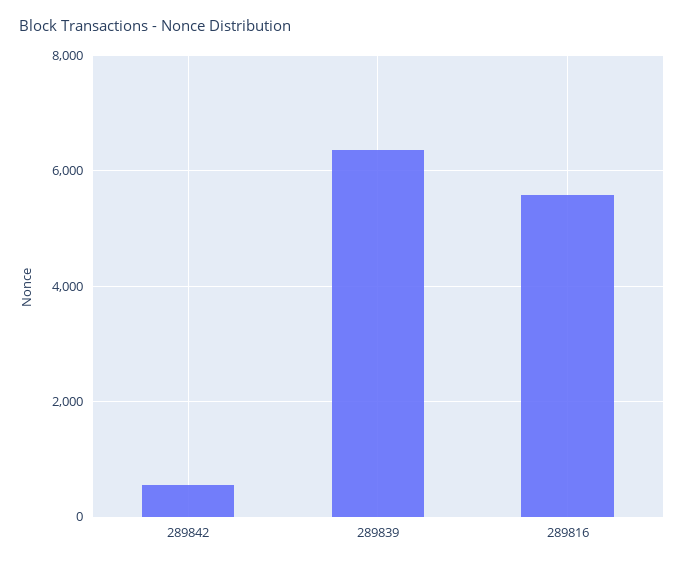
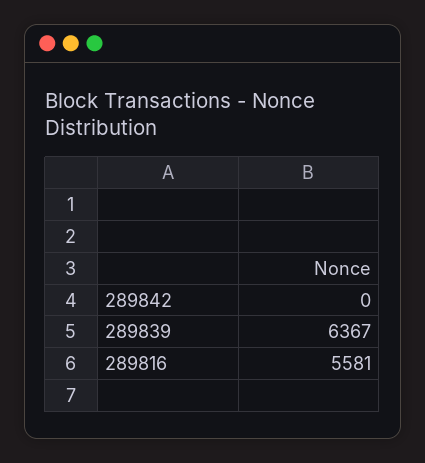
289842: 600 -> 0

